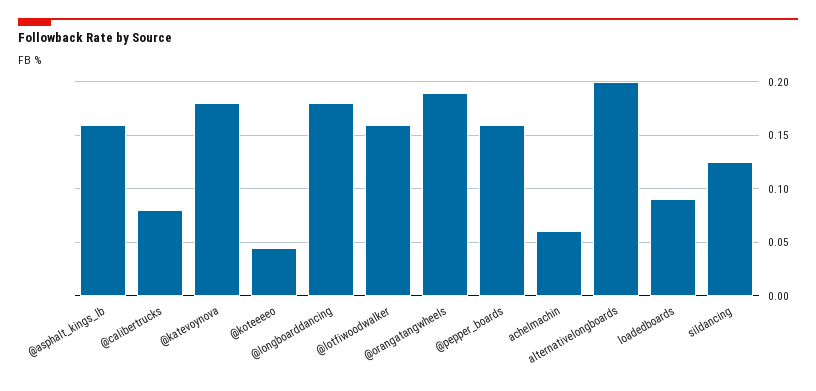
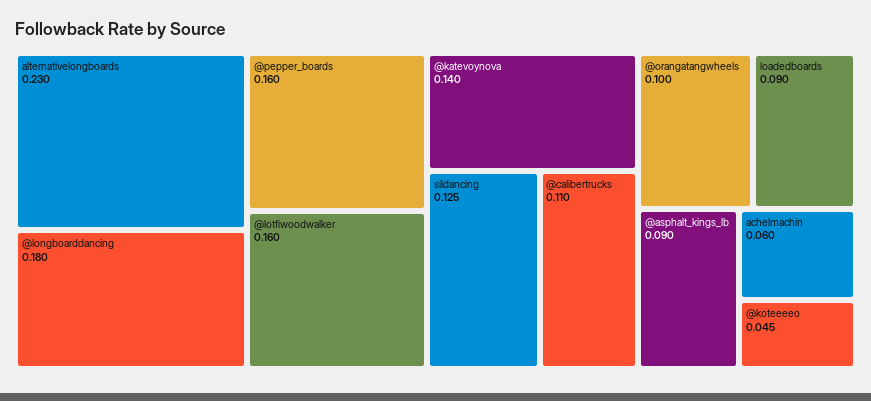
@asphalt_kings_lb: 0.16 -> 0.09
@calibertrucks: 0.08 -> 0.11
@katevoynova: 0.18 -> 0.14
@orangatangwheels: 0.19 -> 0.1
alternativelongboards: 0.2 -> 0.23

